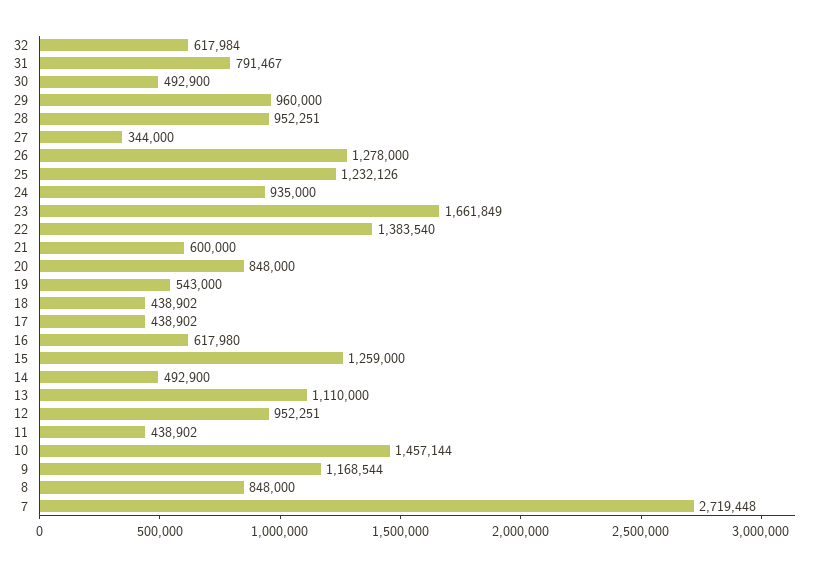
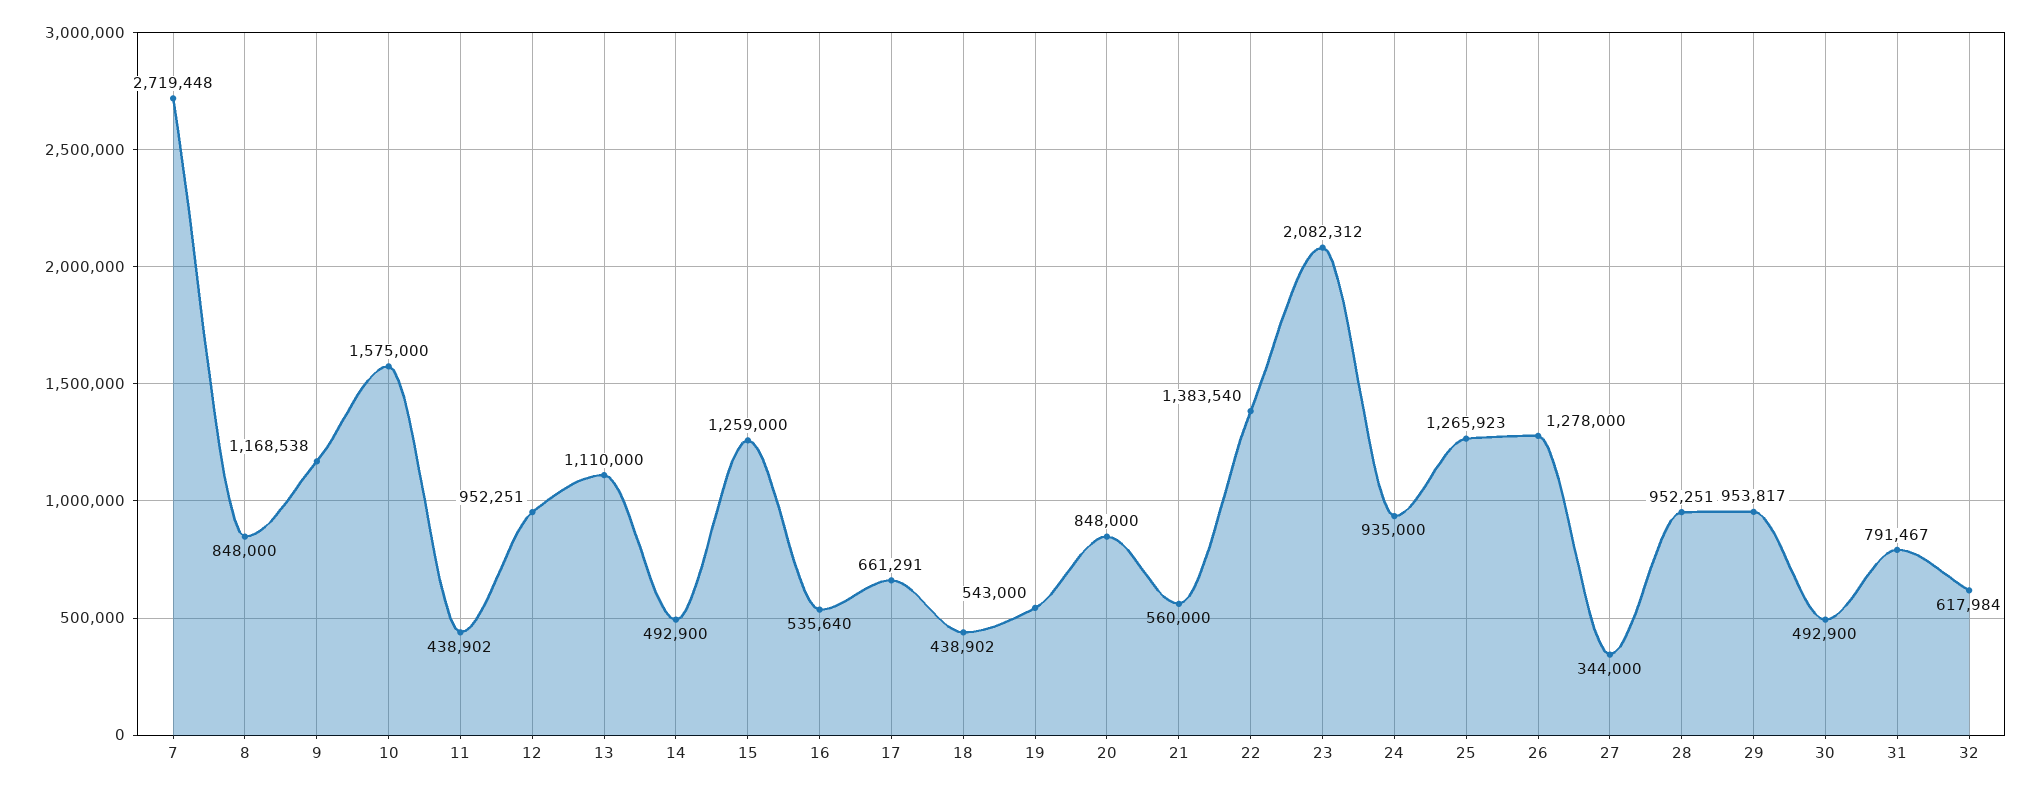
29: 960000 -> 953817
25: 1232126 -> 1265923
23: 1661849 -> 2082312
21: 600000 -> 560000
17: 438902 -> 661291
16: 617980 -> 535640
10: 1457144 -> 1575000
9: 1168544 -> 1168538

